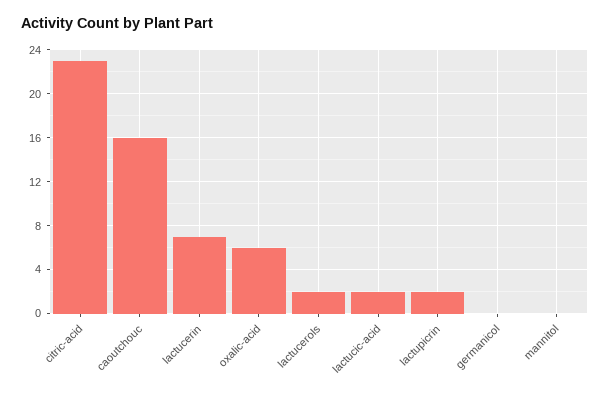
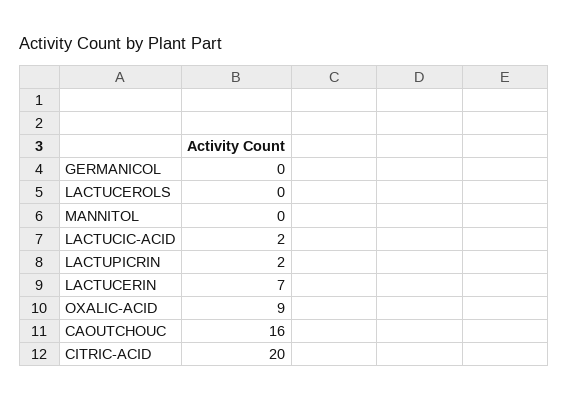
citric-acid: 23 -> 20
oxalic-acid: 6 -> 9
lactucerols: 2 -> 0

